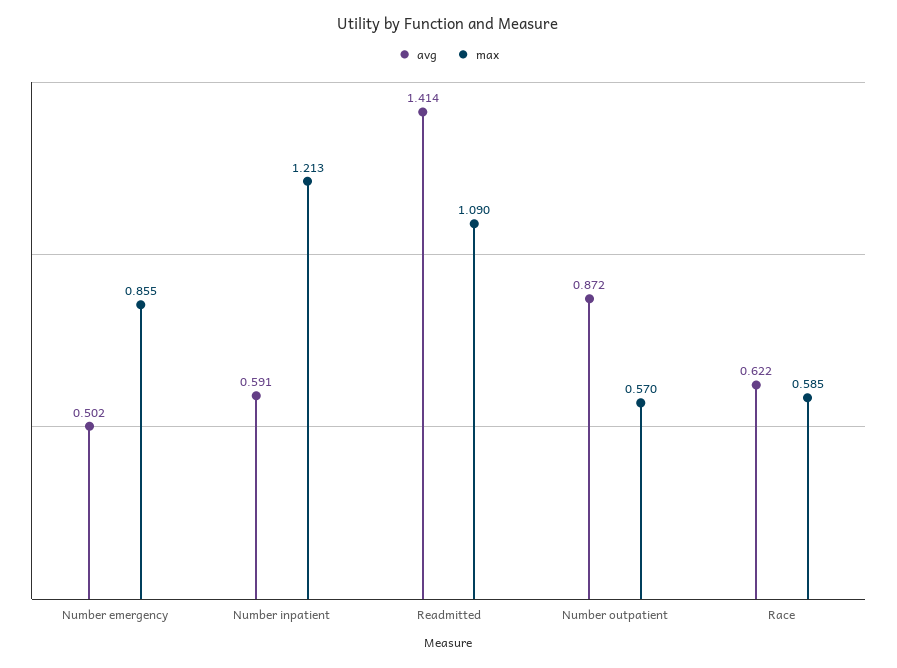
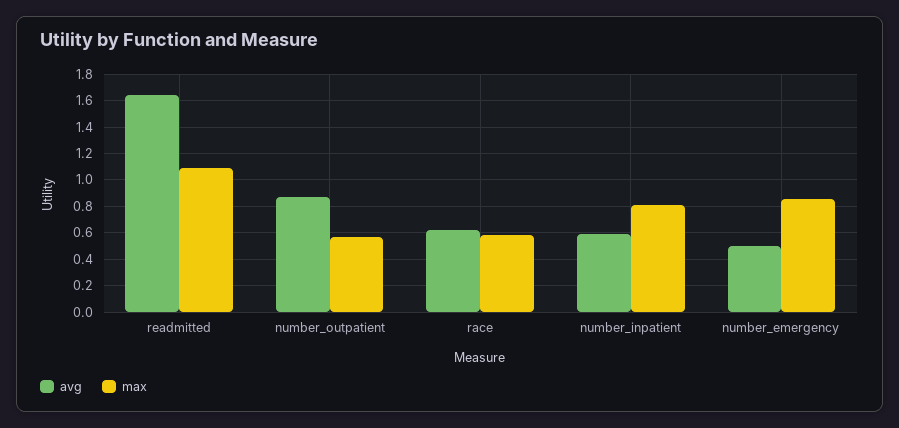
max, Number inpatient: 1.213 -> 0.8
avg, Readmitted: 1.414 -> 1.65

